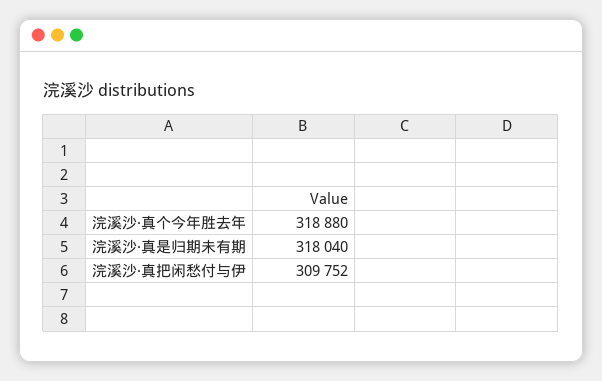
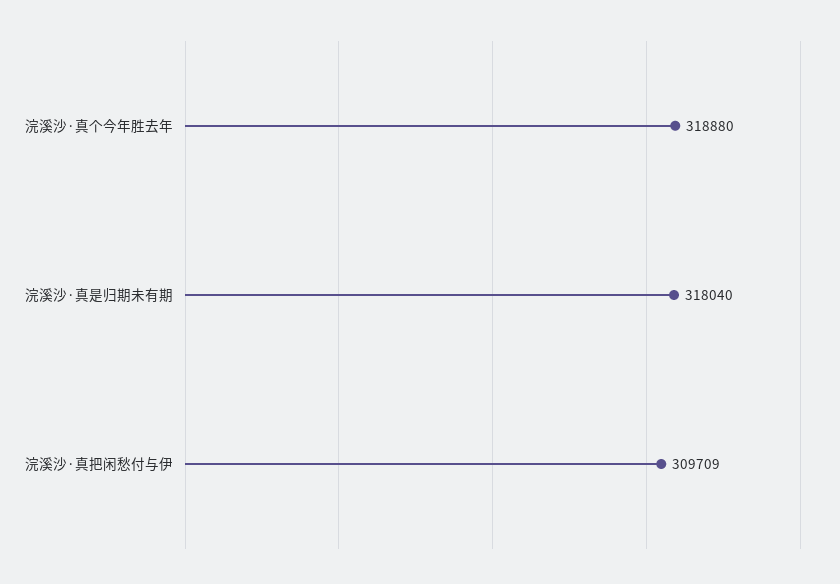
浣溪沙·真把闲愁付与伊: 309752 -> 309709

